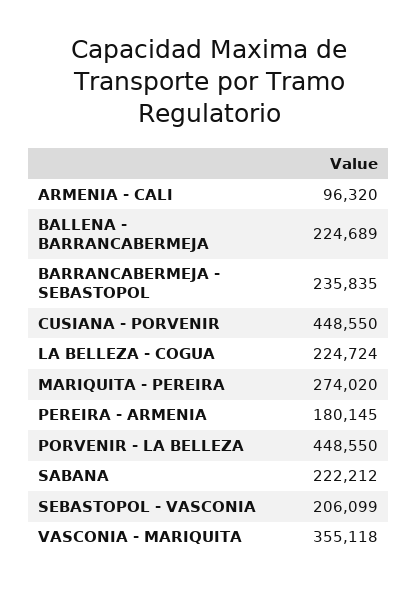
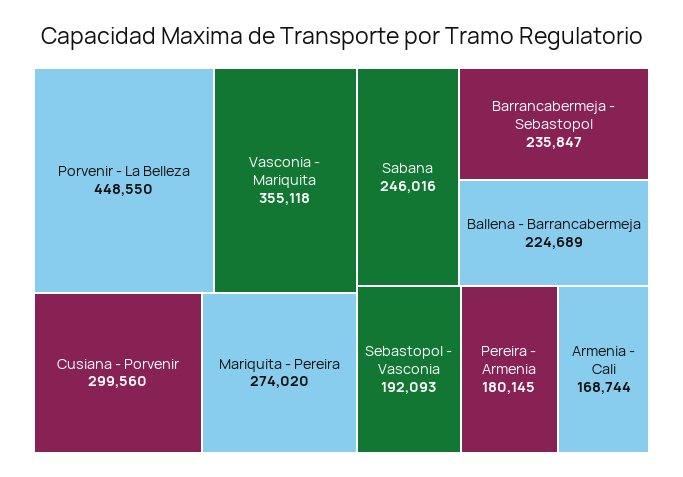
ARMENIA - CALI: 96320 -> 168744
BARRANCABERMEJA - SEBASTOPOL: 235835 -> 235847
CUSIANA - PORVENIR: 448550 -> 299560
LA BELLEZA - COGUA: 224724 -> none
SABANA: 222212 -> 246016
SEBASTOPOL - VASCONIA: 206099 -> 192093

